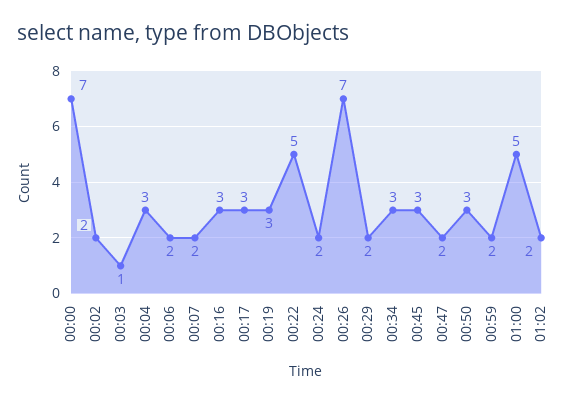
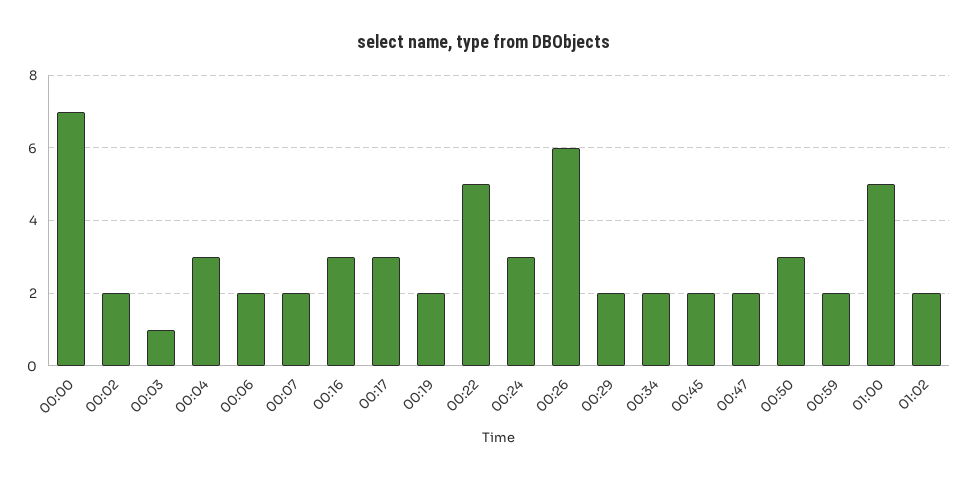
00:19: 3 -> 2
00:24: 2 -> 3
00:26: 7 -> 6
00:34: 3 -> 2
00:45: 3 -> 2

